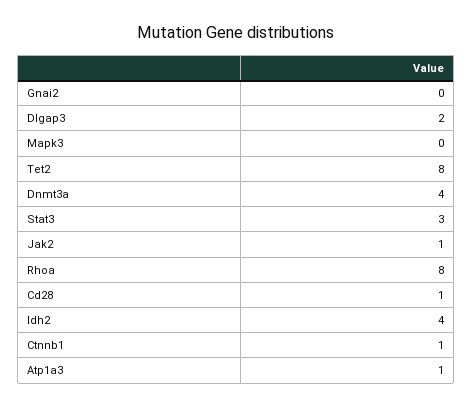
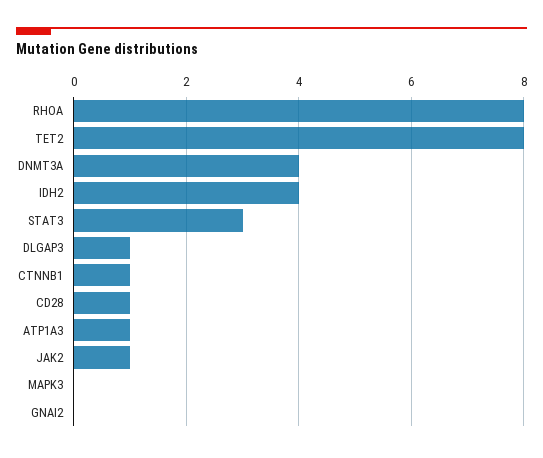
Dlgap3: 2 -> 1

